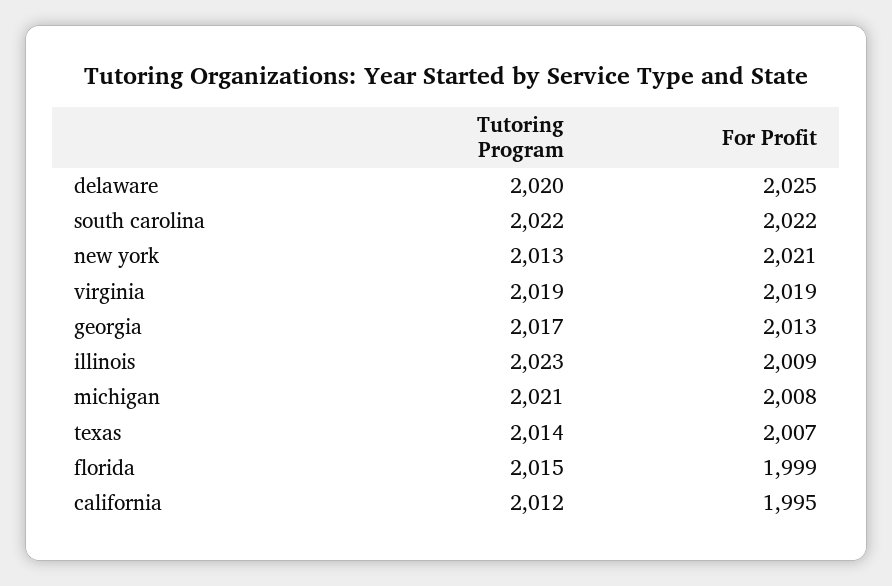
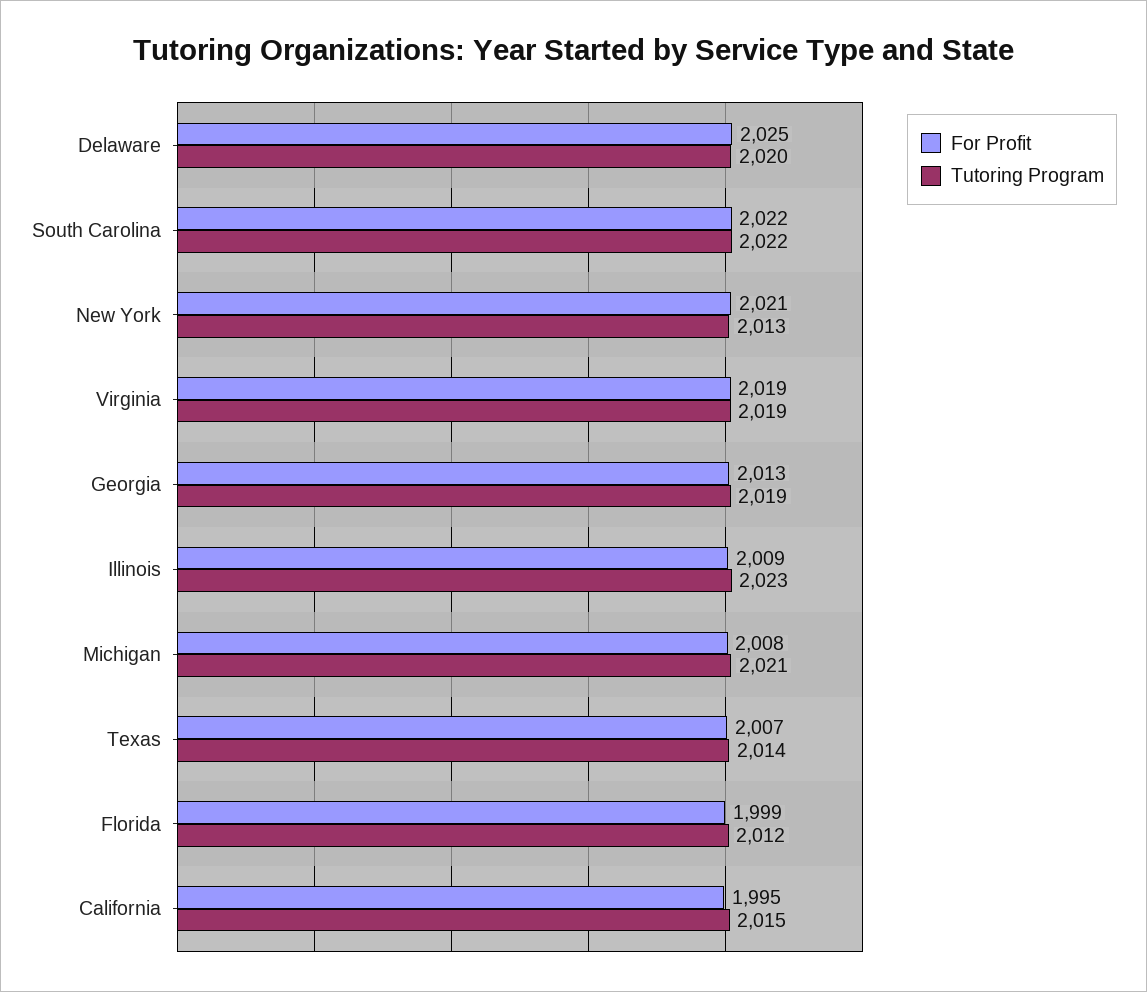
Tutoring Program, georgia: 2017 -> 2019
Tutoring Program, florida: 2015 -> 2012
Tutoring Program, california: 2012 -> 2015

